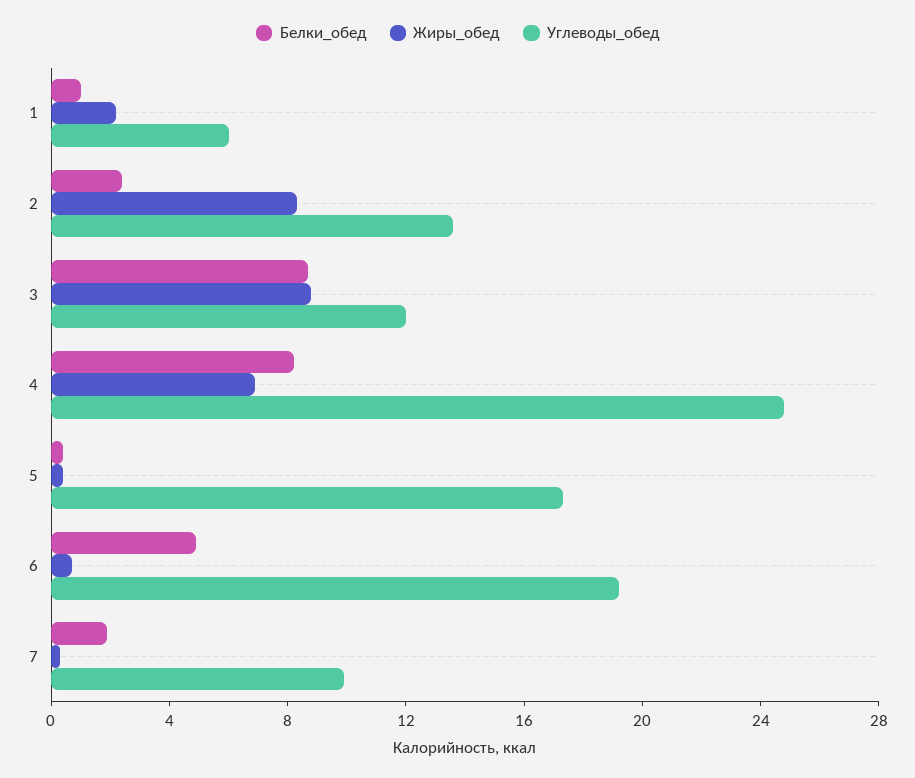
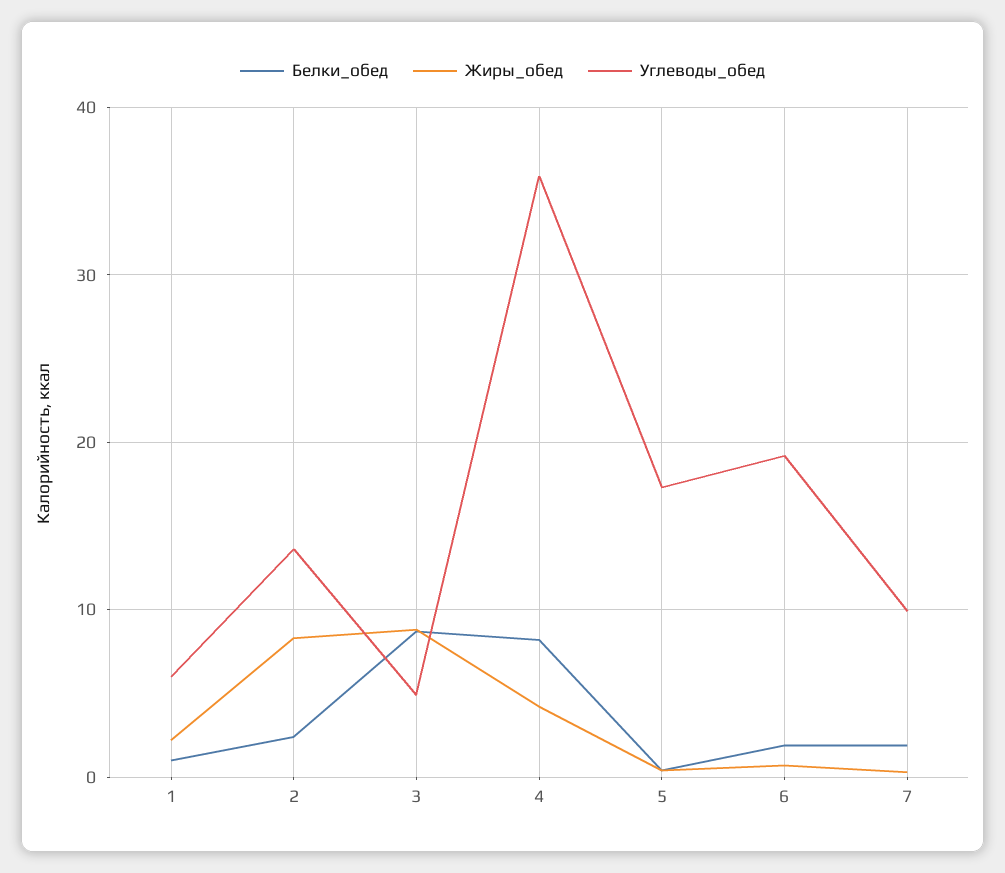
Углеводы_обед, 3: 12 -> 5
Жиры_обед, 4: 7 -> 4
Углеводы_обед, 4: 25 -> 36
Белки_обед, 6: 5 -> 2

